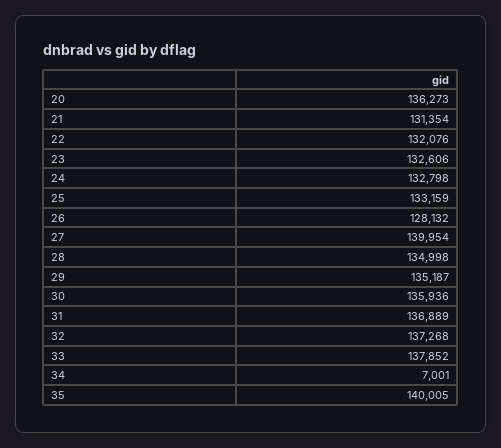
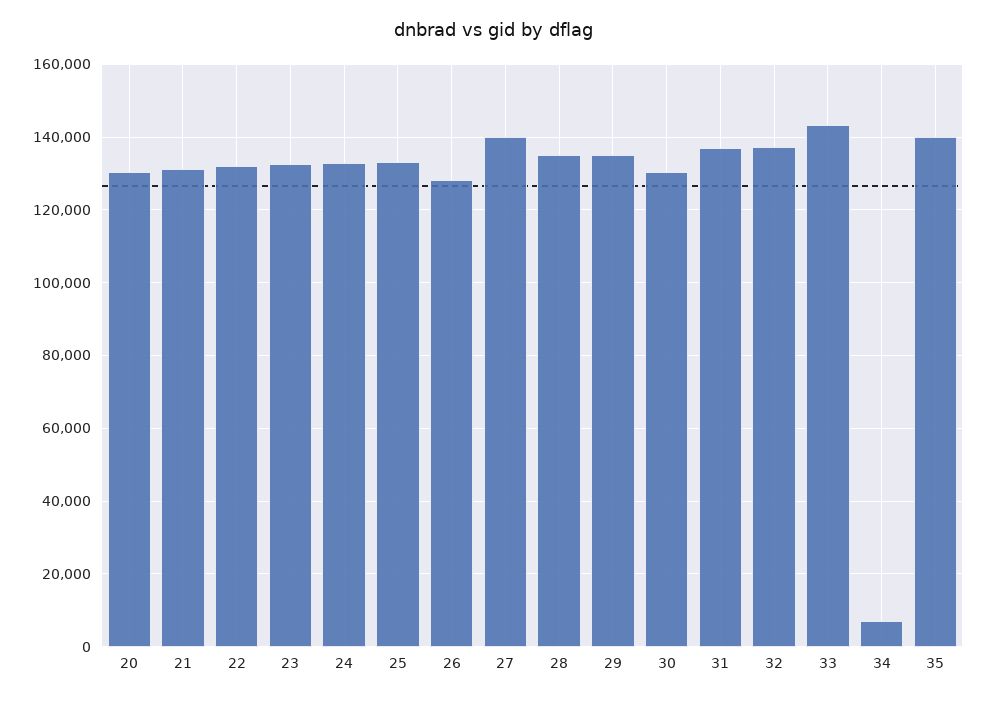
20: 136273 -> 130000
30: 135936 -> 130000
33: 137852 -> 144000

